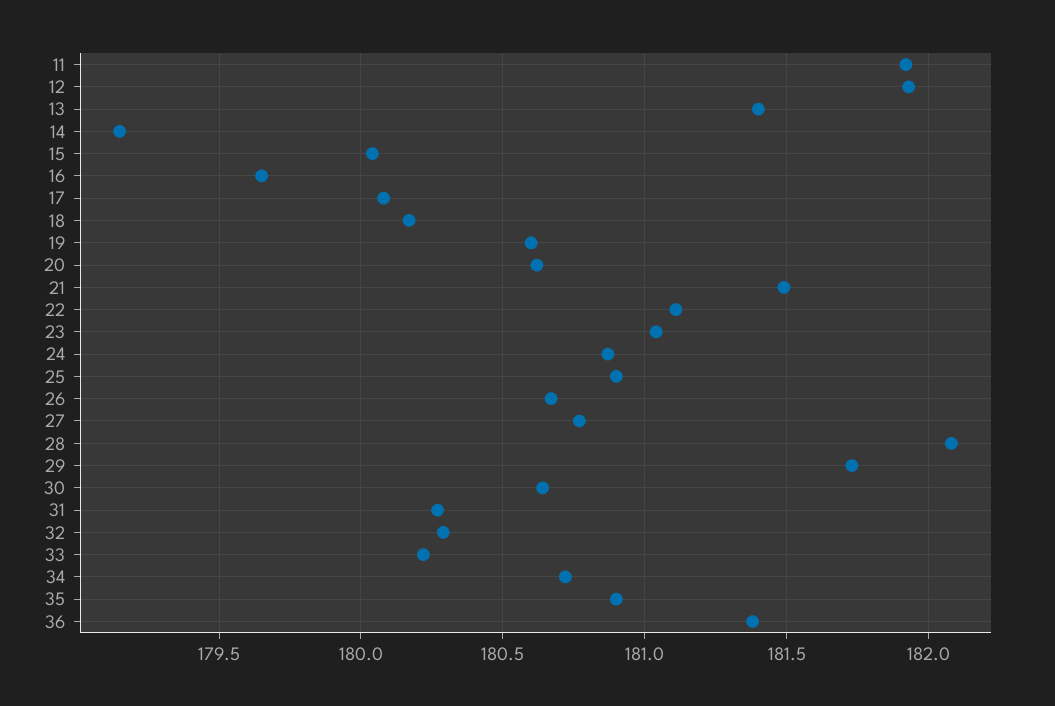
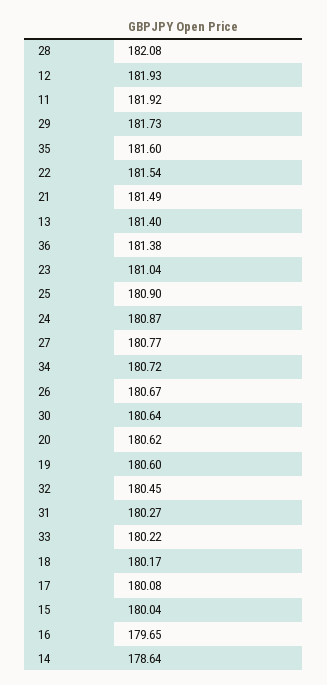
14: 179.15 -> 178.64
22: 181.1 -> 181.54
32: 180.3 -> 180.45
35: 180.9 -> 181.6

